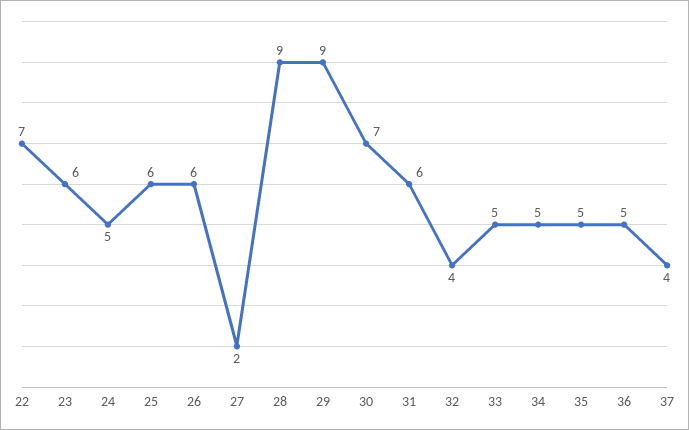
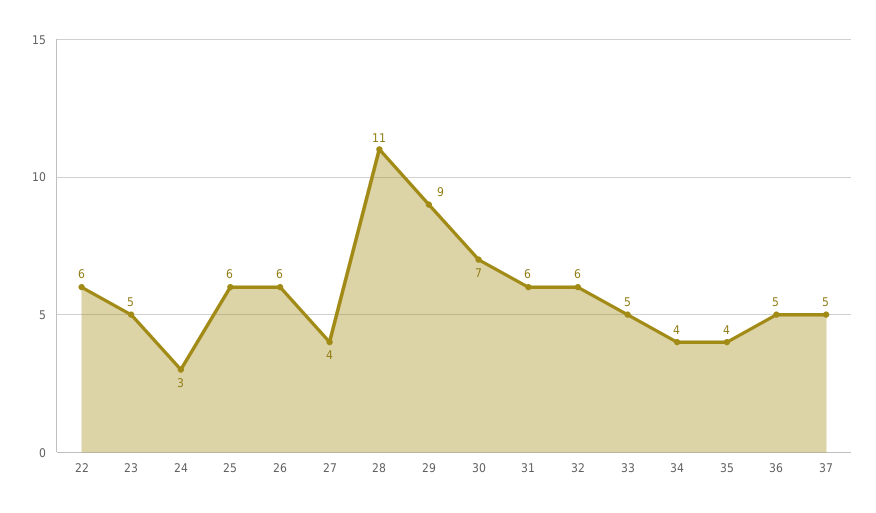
22: 7 -> 6
23: 6 -> 5
24: 5 -> 3
27: 2 -> 4
28: 9 -> 11
32: 4 -> 6
34: 5 -> 4
35: 5 -> 4
37: 4 -> 5

